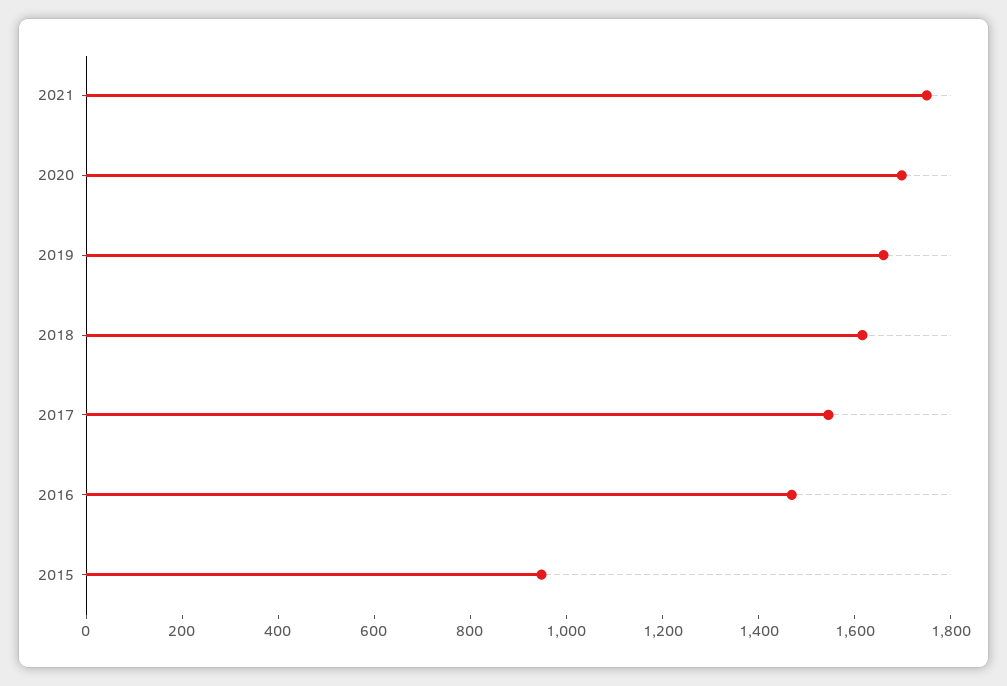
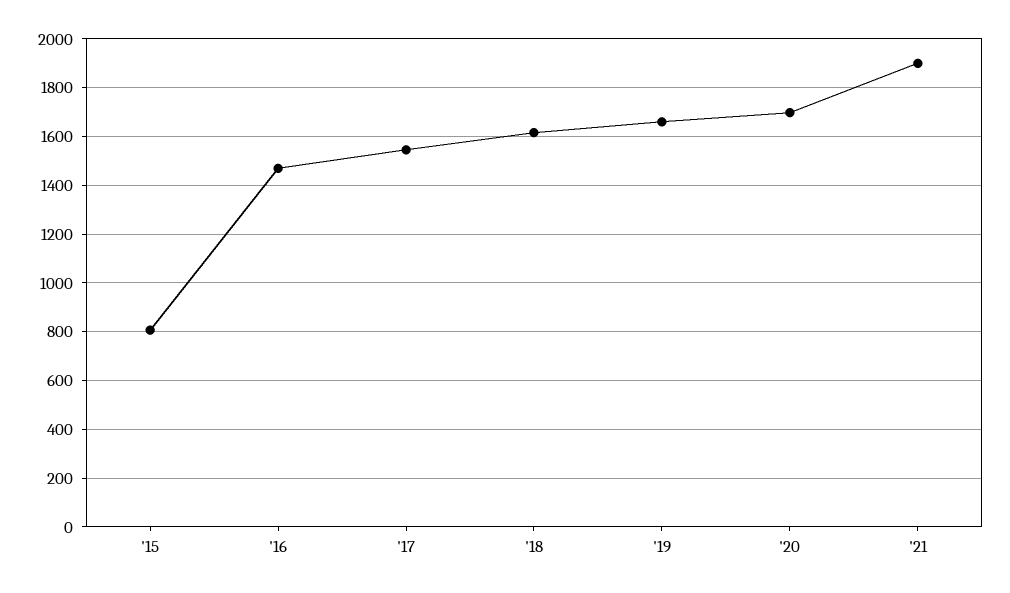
2021: 1750 -> 1900
2015: 950 -> 800

